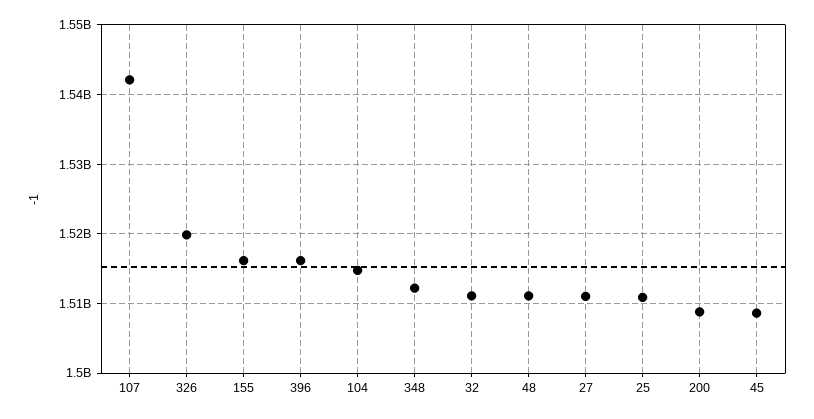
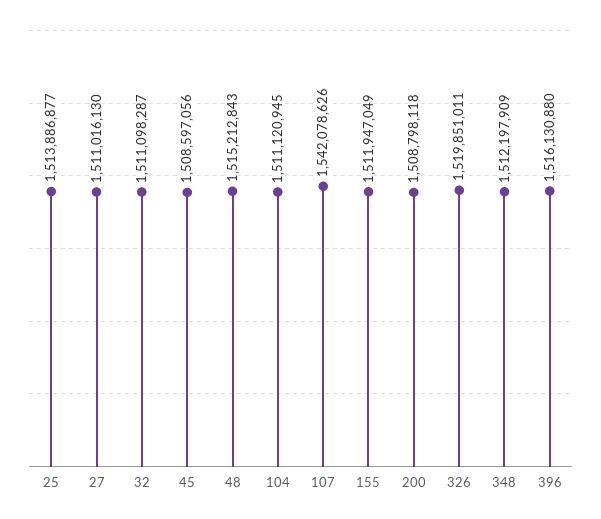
155: 1516000000 -> 1511947049
104: 1515000000 -> 1511120945
48: 1511000000 -> 1515212843
25: 1511000000 -> 1513886877

